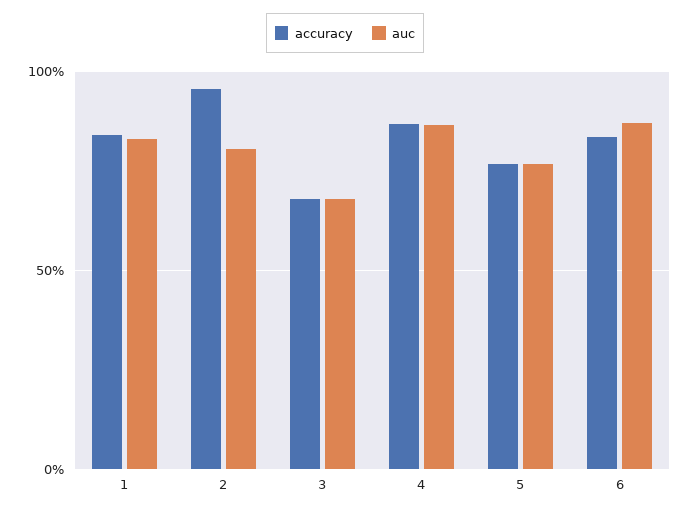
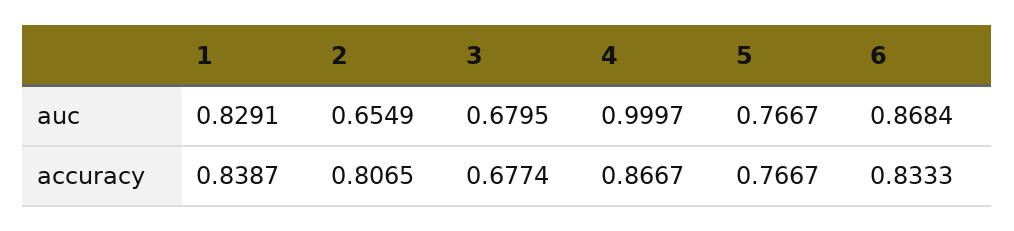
accuracy, 2: 0.95 -> 0.8065
auc, 2: 0.8 -> 0.6549
auc, 4: 0.85 -> 0.9997

